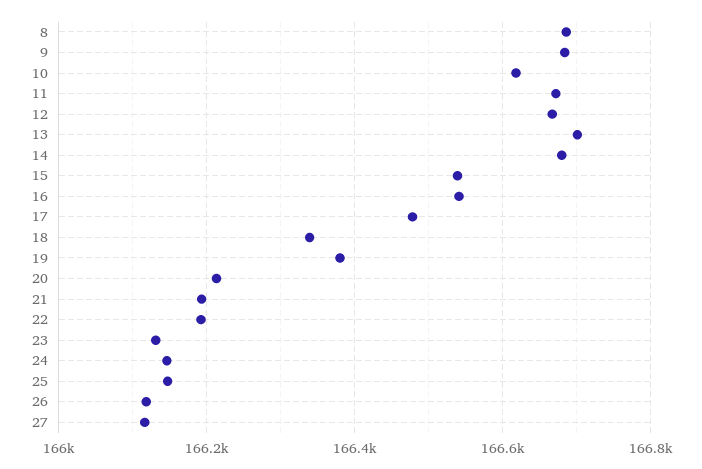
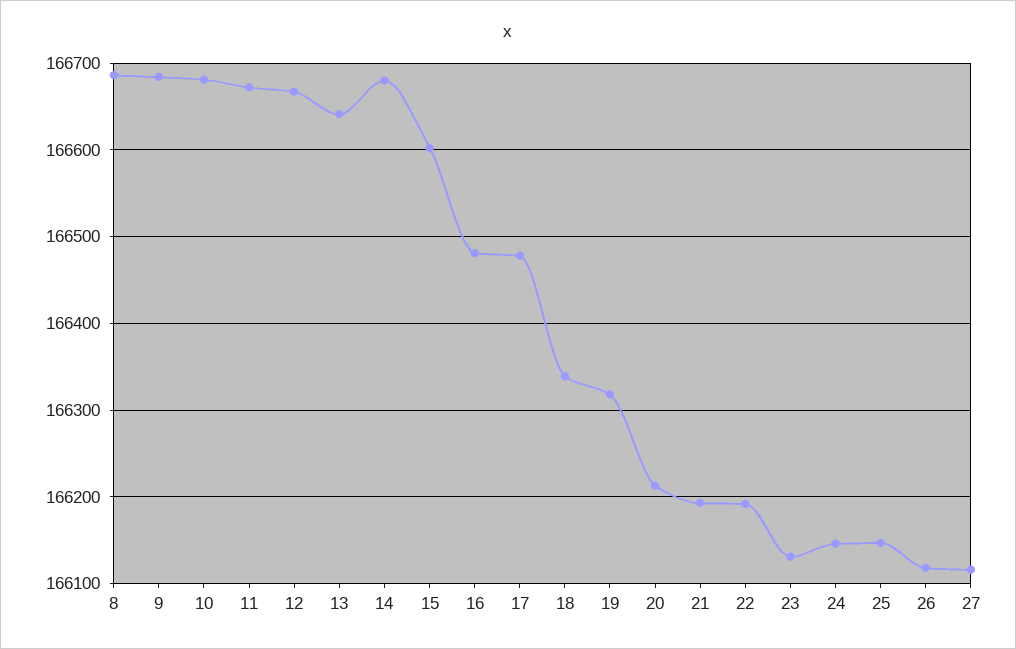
10: 166620 -> 166680
13: 166700 -> 166640
15: 166540 -> 166600
16: 166540 -> 166480
19: 166380 -> 166320

